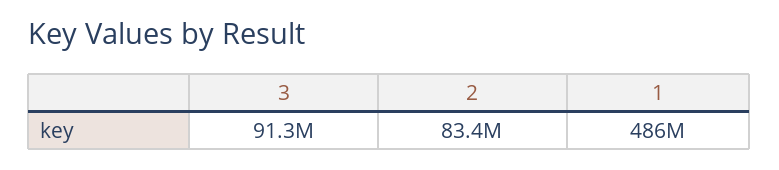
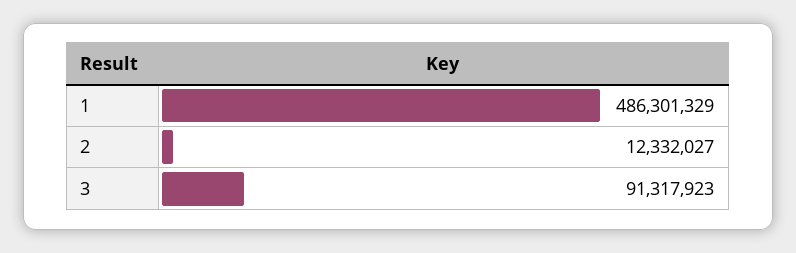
2: 83400000 -> 12332027

